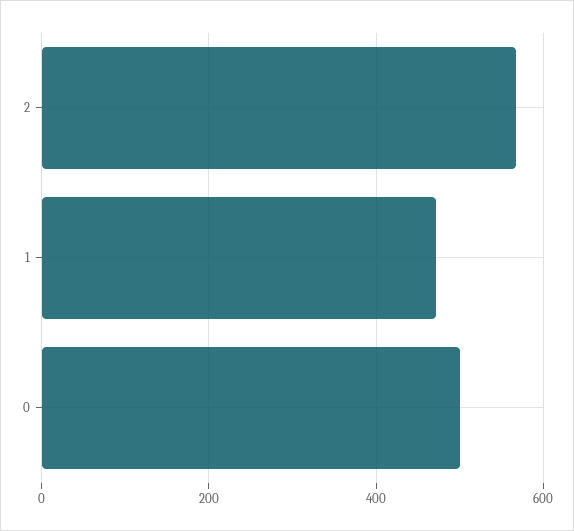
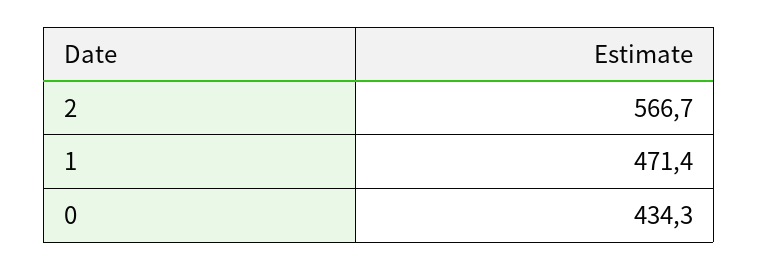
0: 500 -> 434.3

